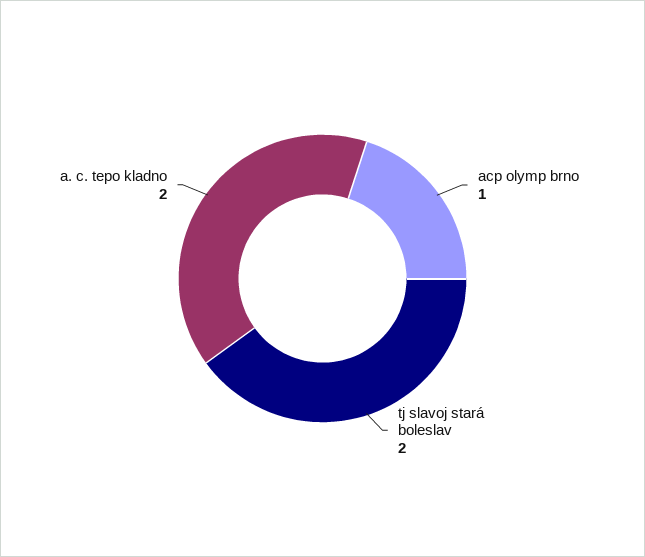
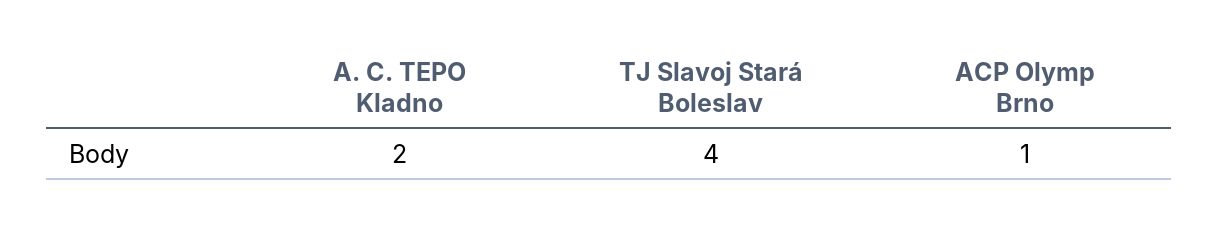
tj slavoj stará boleslav: 2 -> 4

